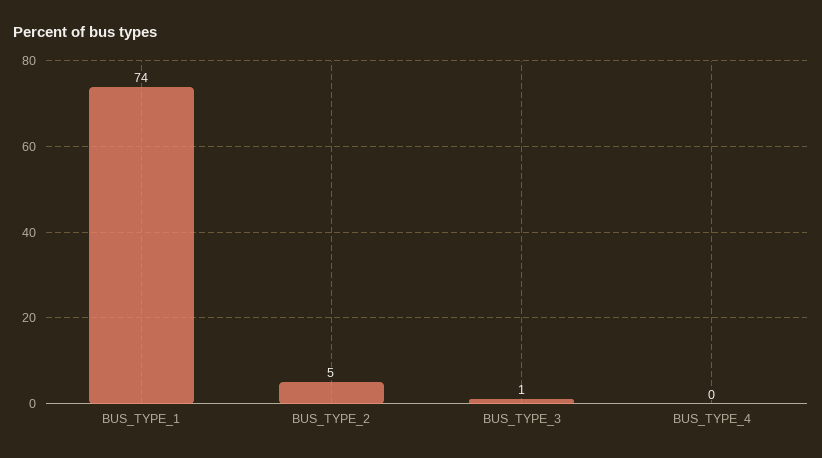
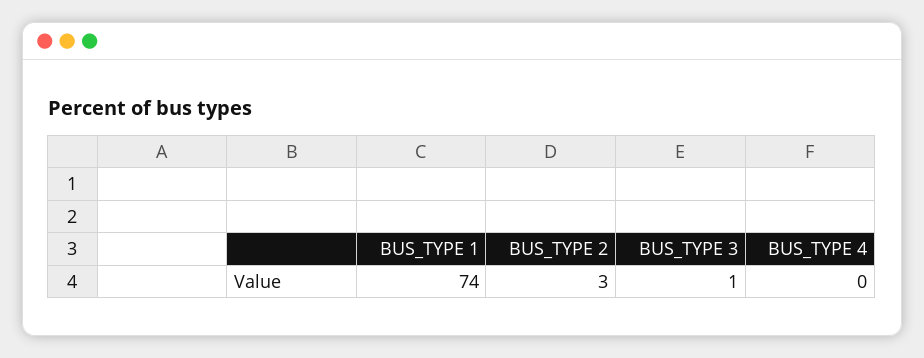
BUS_TYPE_2: 5 -> 3

